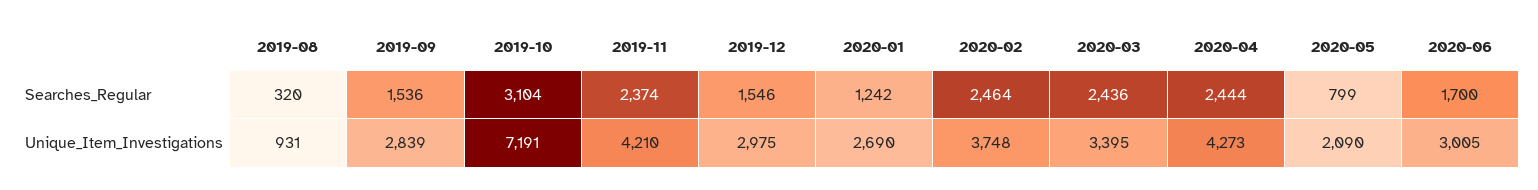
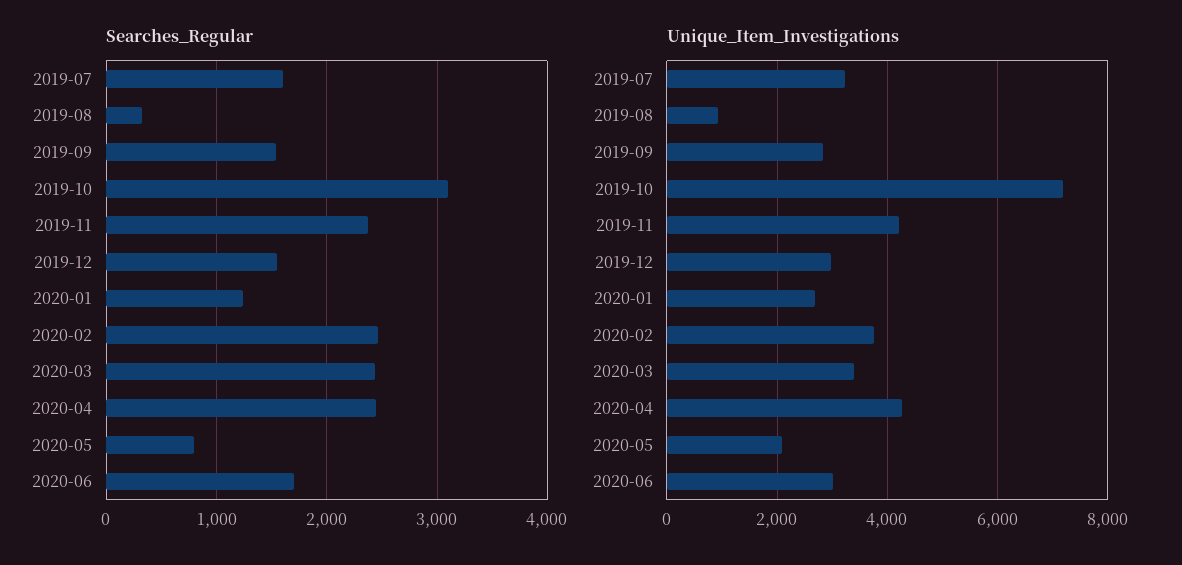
Searches_Regular, 2019-07: none -> 1600
Unique_Item_Investigations, 2019-07: none -> 3200

